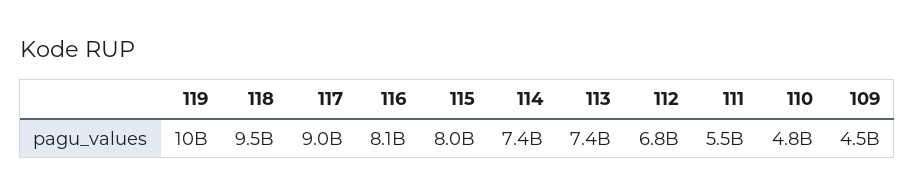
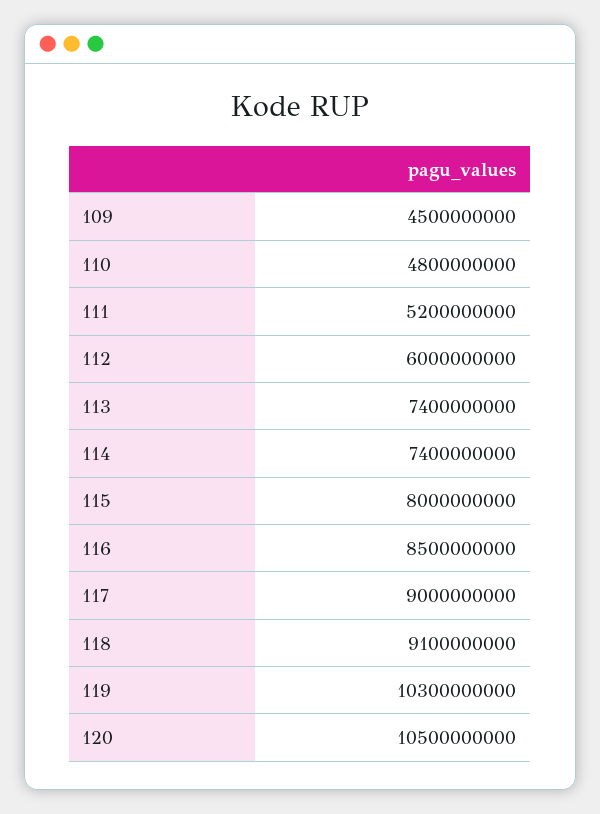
118: 9500000000 -> 9100000000
116: 8100000000 -> 8500000000
112: 6800000000 -> 6000000000
111: 5500000000 -> 5200000000
120: none -> 10500000000

